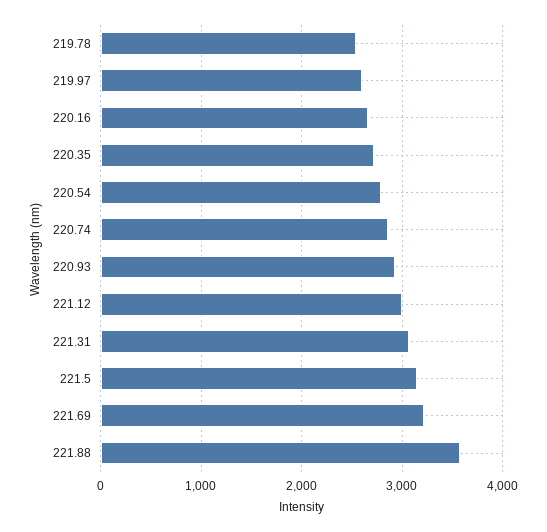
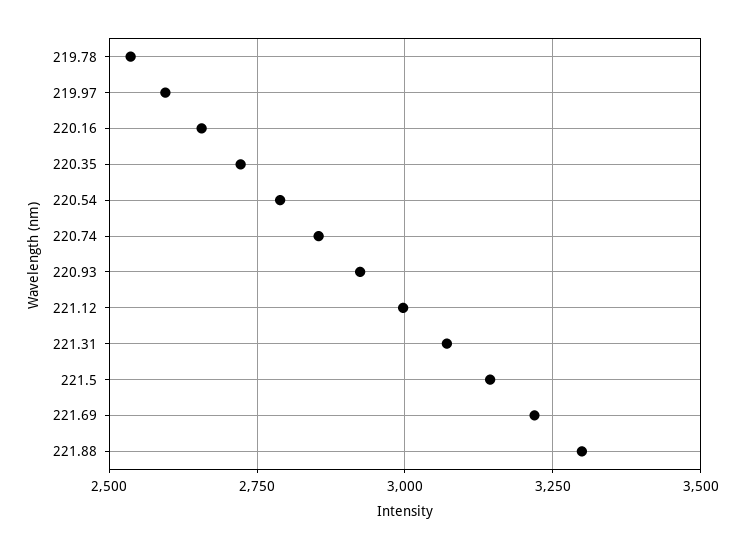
221.88: 3600 -> 3300

